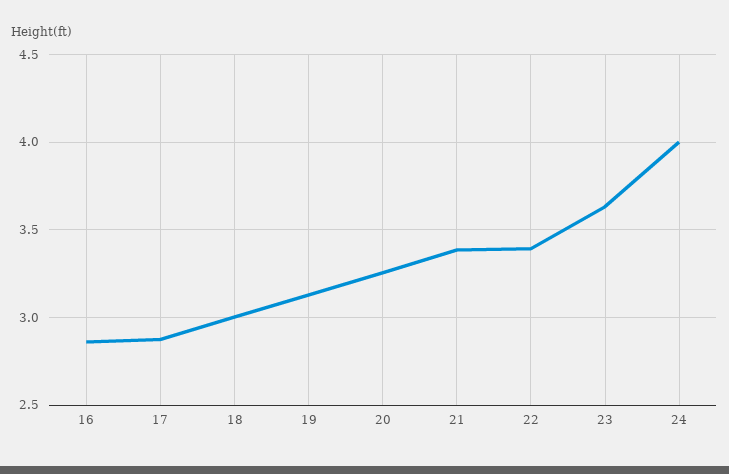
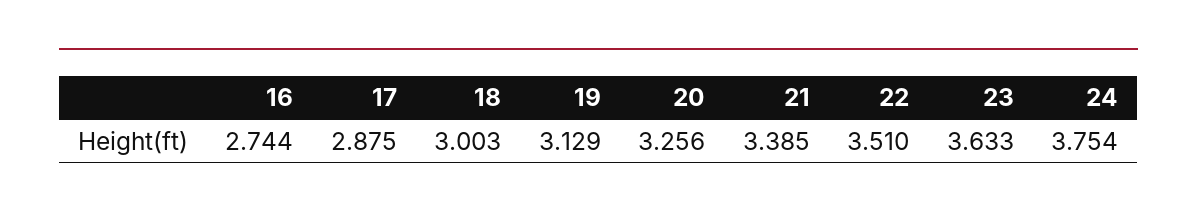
16: 2.85 -> 2.744
22: 3.4 -> 3.51
24: 4 -> 3.754

